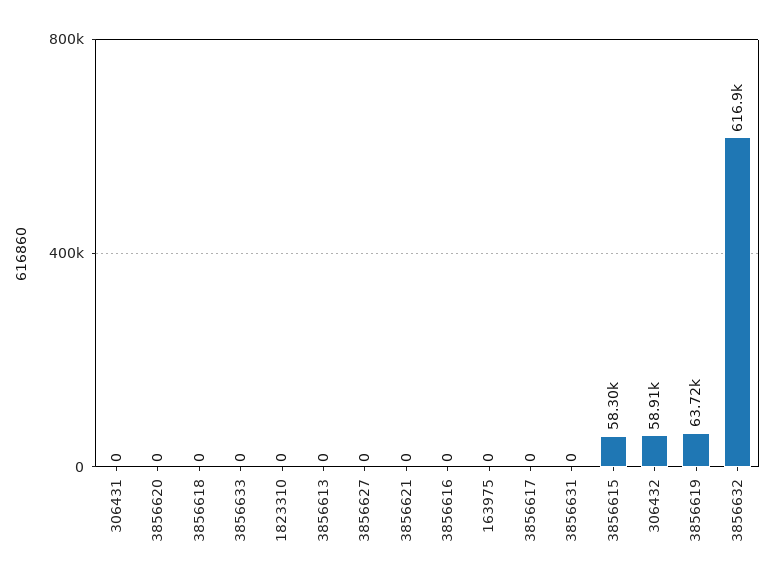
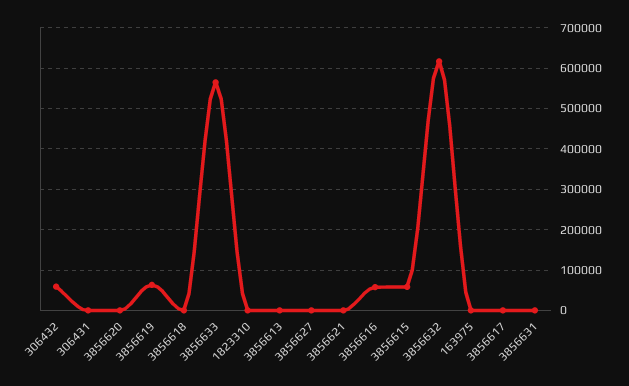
3856633: 0 -> 560000
3856616: 0 -> 60000

